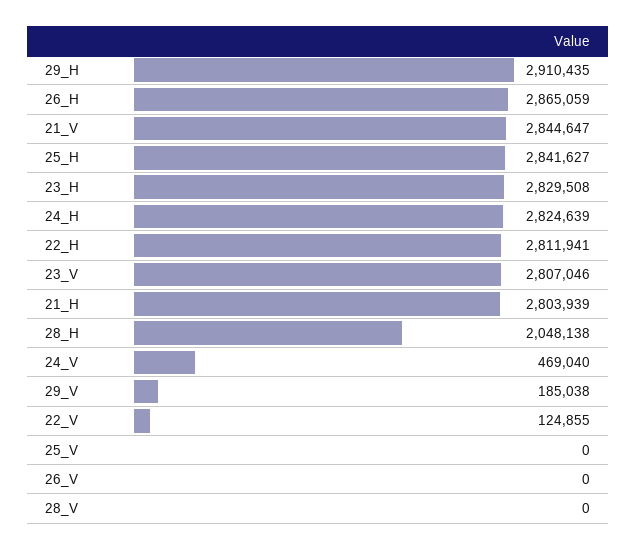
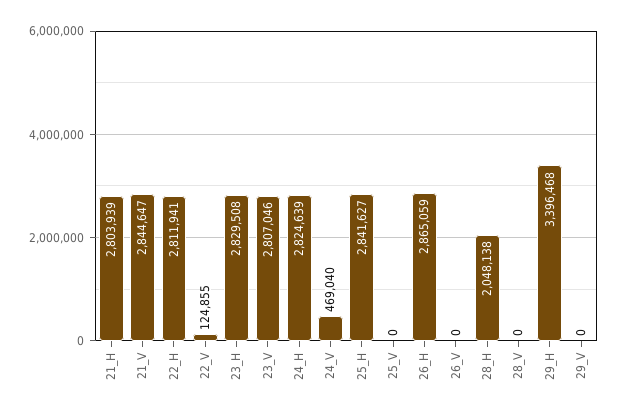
29_H: 2910435 -> 3396468
29_V: 185038 -> 0

